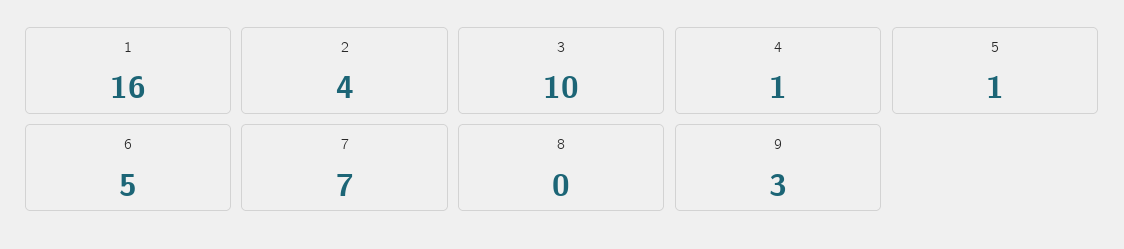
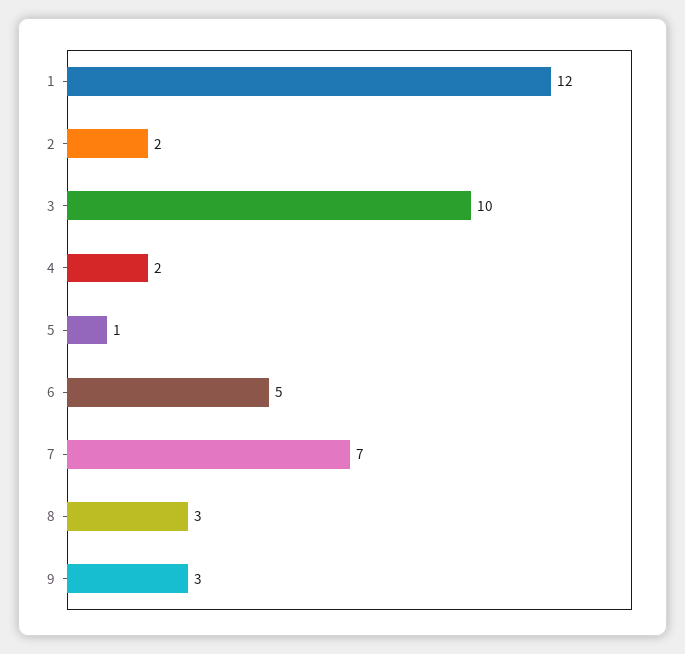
1: 16 -> 12
2: 4 -> 2
4: 1 -> 2
8: 0 -> 3

